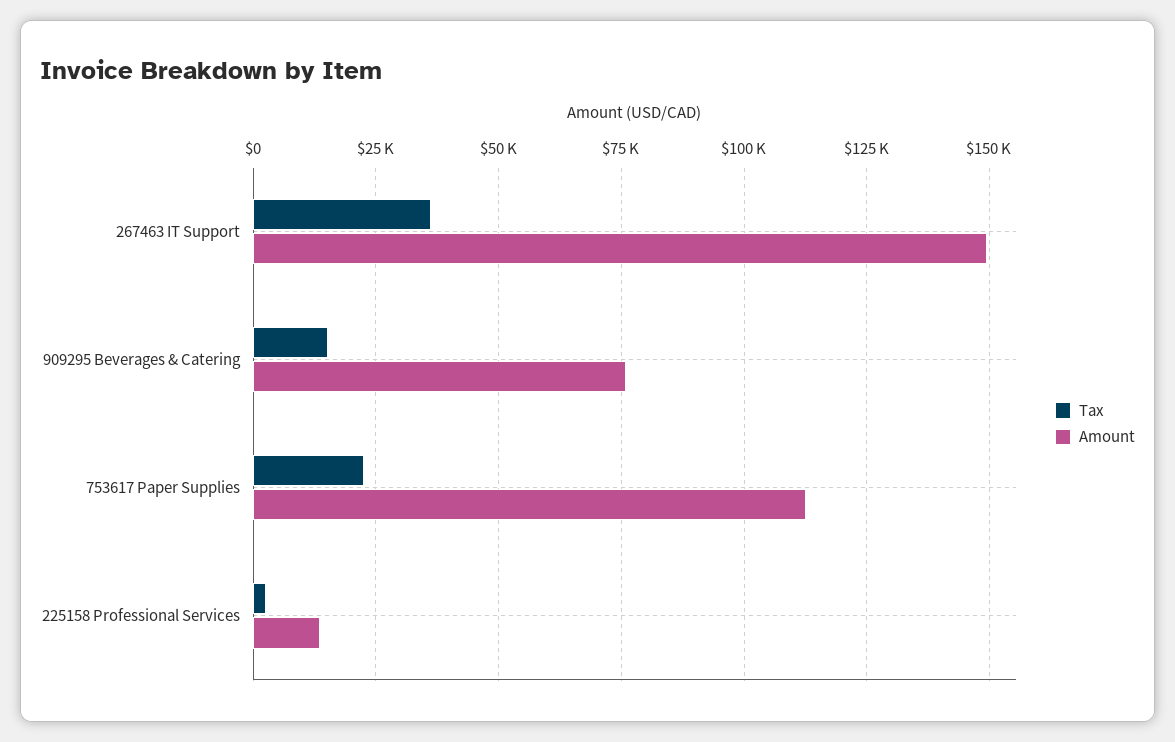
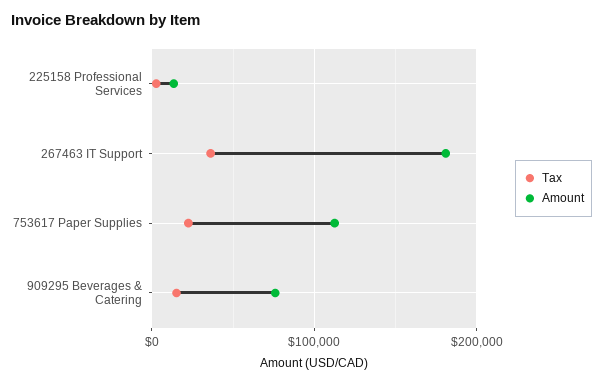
Amount, 267463 IT Support: 150000 -> 180000

